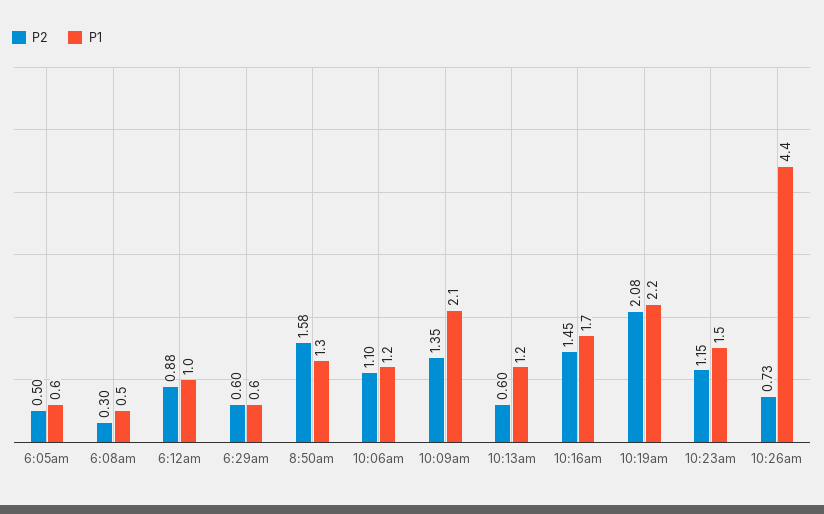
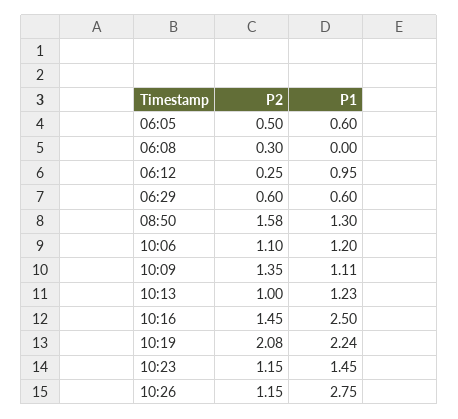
P1, 6:08am: 0.5 -> 0
P2, 6:12am: 0.88 -> 0.25
P1, 10:09am: 2.1 -> 1.11
P2, 10:13am: 0.6 -> 1
P1, 10:16am: 1.7 -> 2.5
P2, 10:26am: 0.73 -> 1.15
P1, 10:26am: 4.4 -> 2.75

